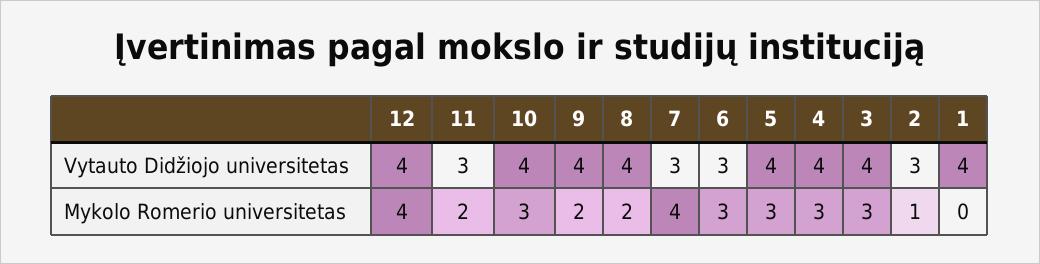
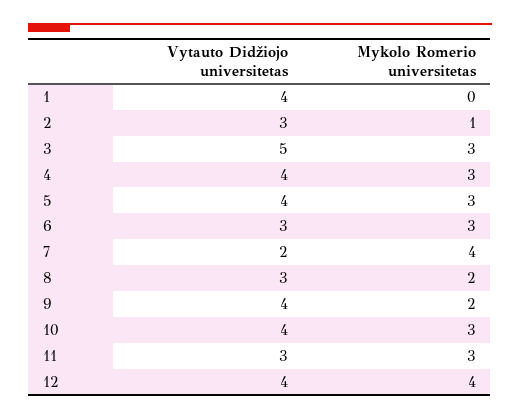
8, Vytauto Didžiojo universitetas: 4 -> 3
7, Vytauto Didžiojo universitetas: 3 -> 2
3, Vytauto Didžiojo universitetas: 4 -> 5
11, Mykolo Romerio universitetas: 2 -> 3

